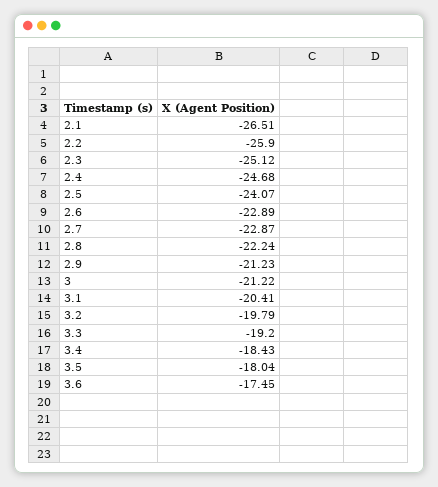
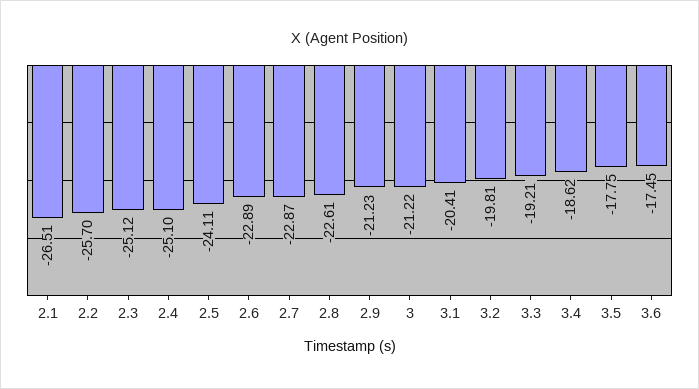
2.2: -25.9 -> -25.7
2.4: -24.68 -> -25.1
2.5: -24.07 -> -24.11
2.8: -22.24 -> -22.61
3.2: -19.79 -> -19.81
3.3: -19.2 -> -19.21
3.4: -18.43 -> -18.62
3.5: -18.04 -> -17.75

